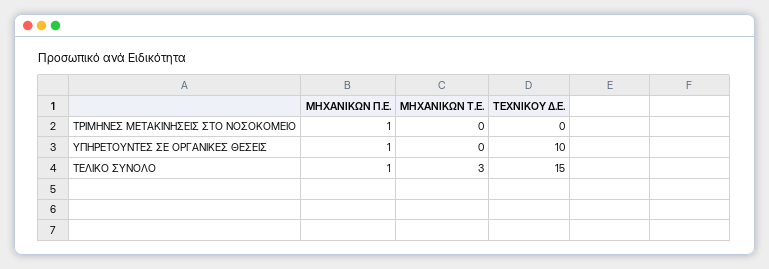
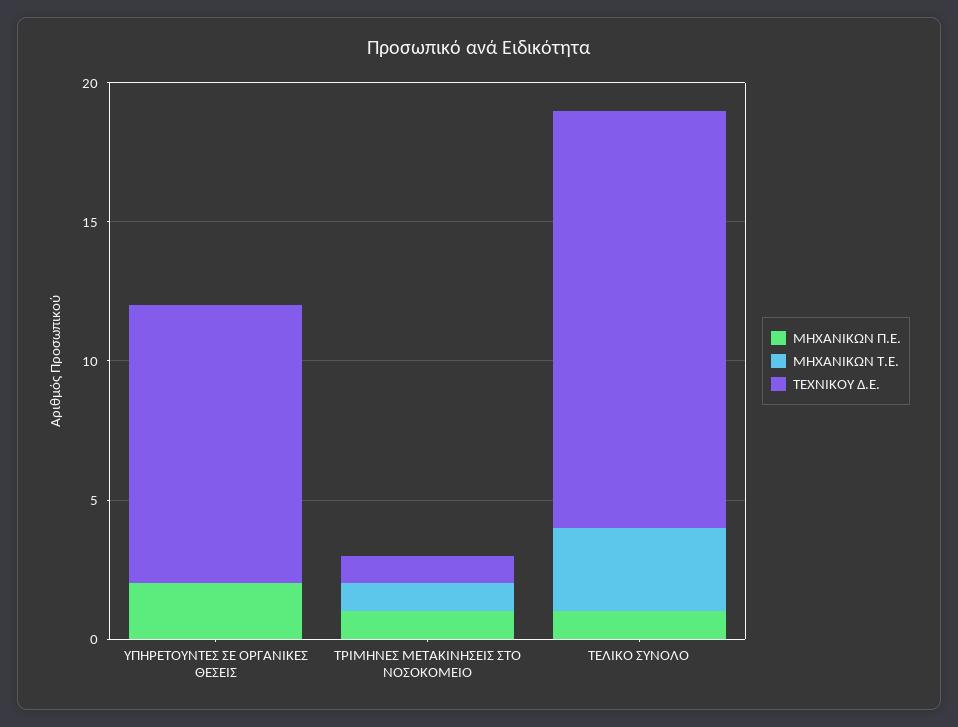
ΜΗΧΑΝΙΚΩΝ Τ.Ε., ΤΡΙΜΗΝΕΣ ΜΕΤΑΚΙΝΗΣΕΙΣ ΣΤΟ ΝΟΣΟΚΟΜΕΙΟ: 0 -> 1
ΤΕΧΝΙΚΟΥ Δ.Ε., ΤΡΙΜΗΝΕΣ ΜΕΤΑΚΙΝΗΣΕΙΣ ΣΤΟ ΝΟΣΟΚΟΜΕΙΟ: 0 -> 1
ΜΗΧΑΝΙΚΩΝ Π.Ε., ΥΠΗΡΕΤΟΥΝΤΕΣ ΣΕ ΟΡΓΑΝΙΚΕΣ ΘΕΣΕΙΣ: 1 -> 2

